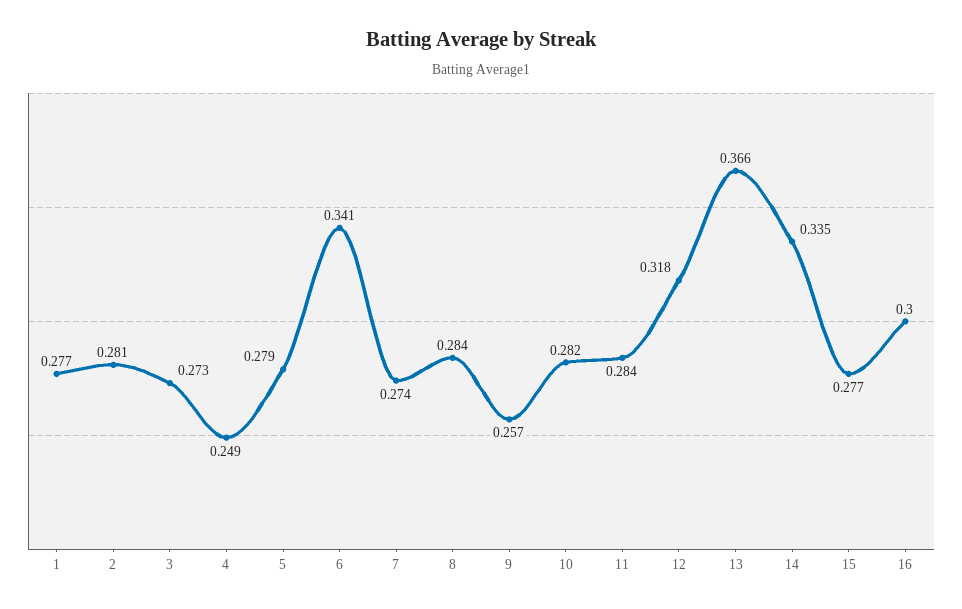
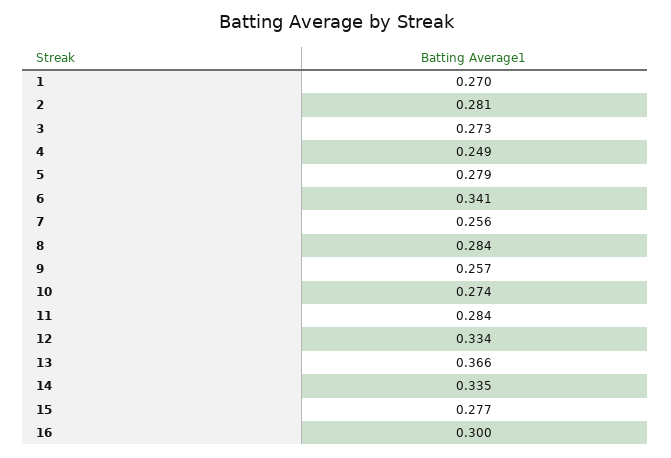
1: 0.277 -> 0.27
7: 0.274 -> 0.256
10: 0.282 -> 0.274
12: 0.318 -> 0.334

